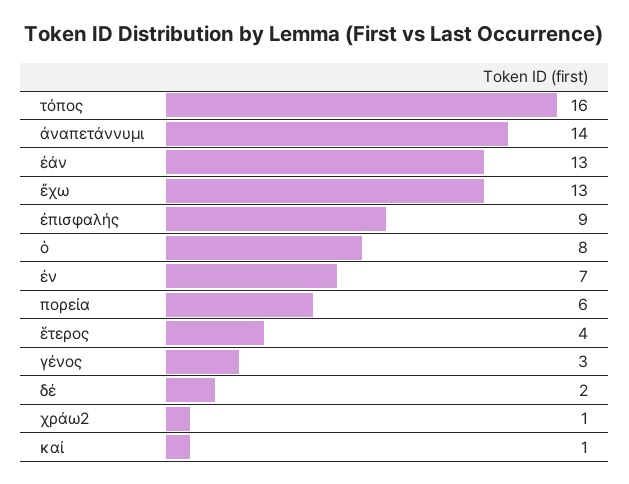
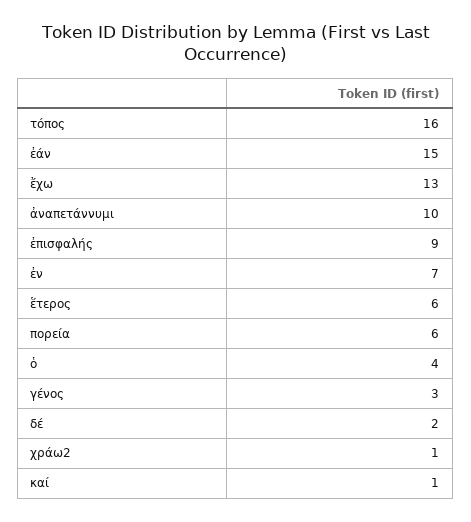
ἀναπετάννυμι: 14 -> 10
ἐάν: 13 -> 15
ὁ: 8 -> 4
ἕτερος: 4 -> 6

